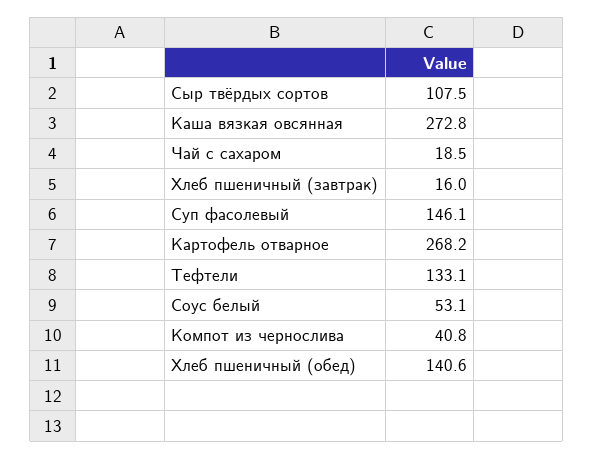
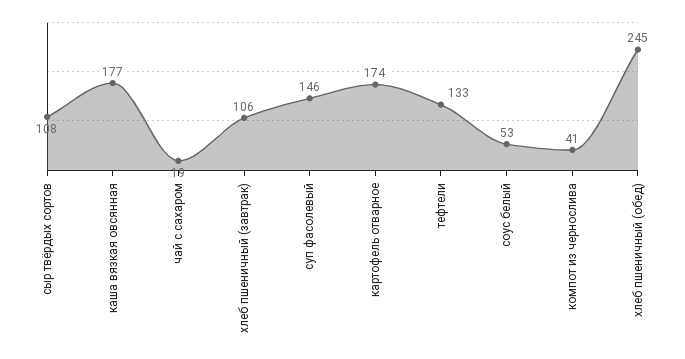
Каша вязкая овсянная: 272.8 -> 177
Хлеб пшеничный (завтрак): 16 -> 106
Картофель отварное: 268.2 -> 174
Хлеб пшеничный (обед): 140.6 -> 245

